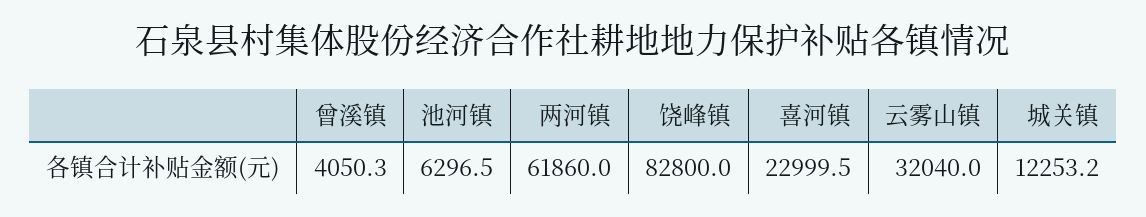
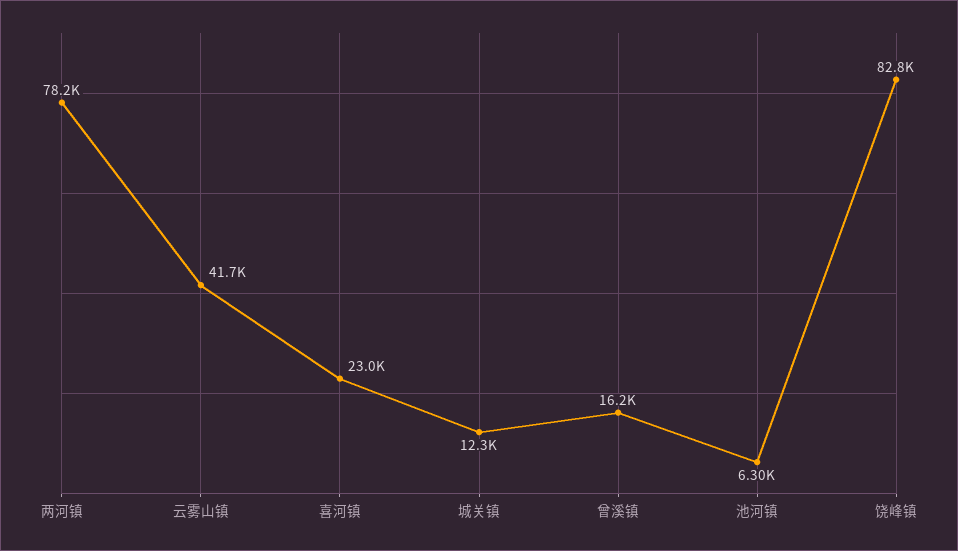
曾溪镇: 4050.3 -> 16200
两河镇: 61860 -> 78200
云雾山镇: 32040 -> 41700

